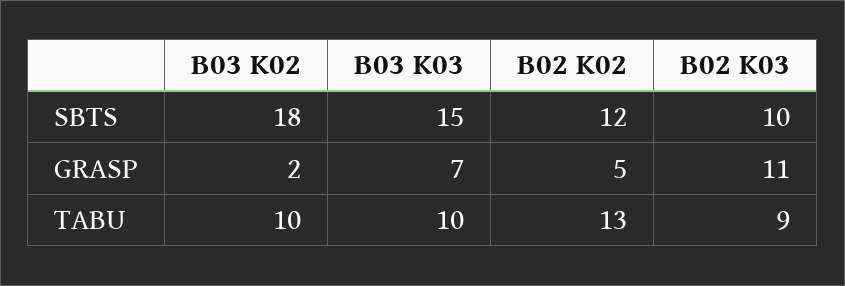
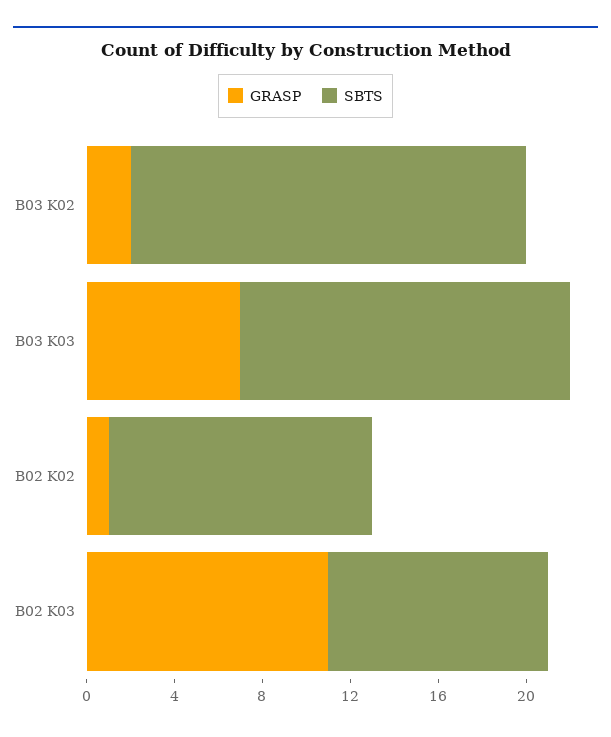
GRASP, B02 K02: 5 -> 1
TABU, B03 K02: 10 -> none
TABU, B03 K03: 10 -> none
TABU, B02 K02: 13 -> none
TABU, B02 K03: 9 -> none

